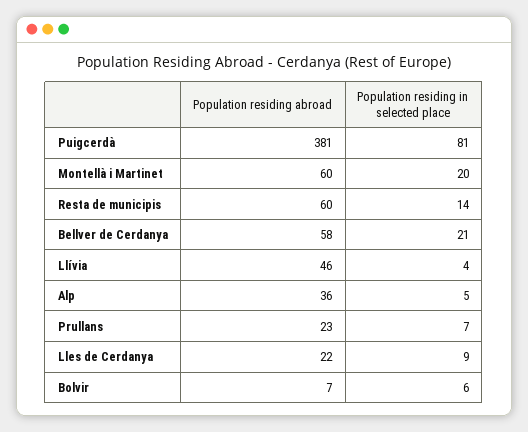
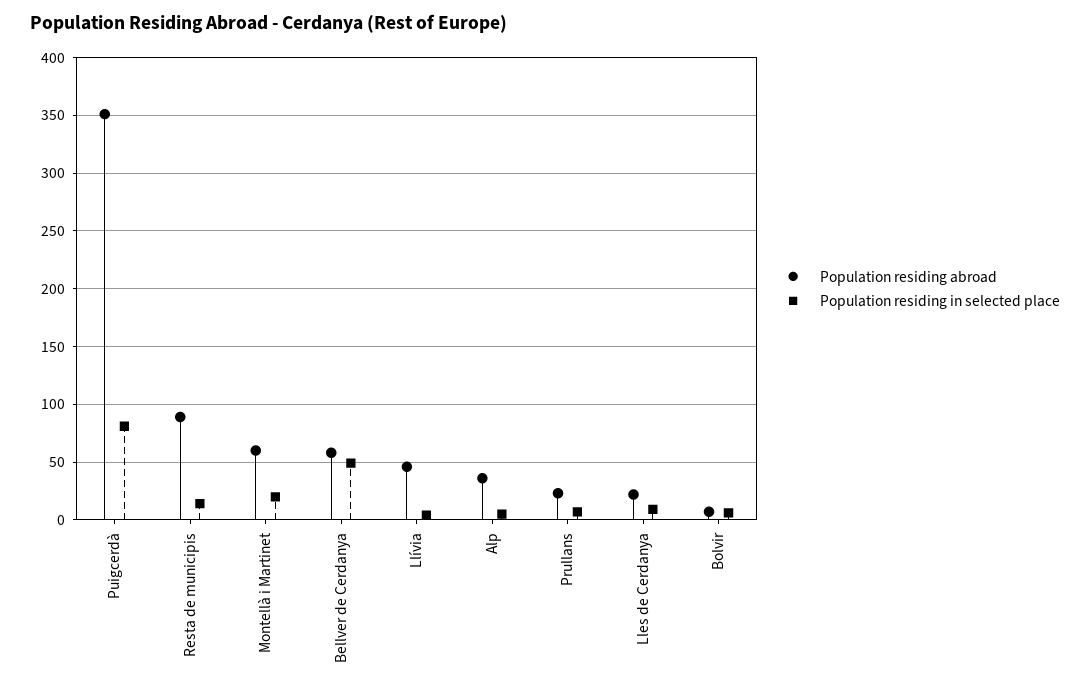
Population residing abroad, Puigcerdà: 381 -> 350
Population residing abroad, Resta de municipis: 60 -> 90
Population residing in selected place, Bellver de Cerdanya: 21 -> 50

